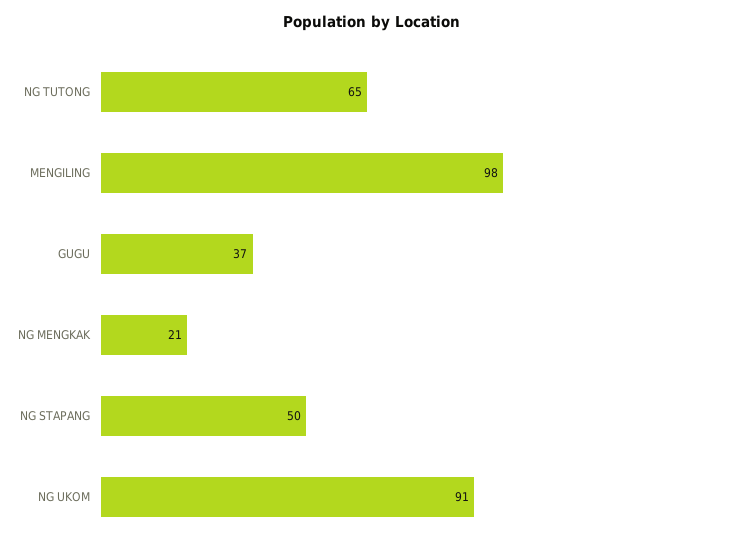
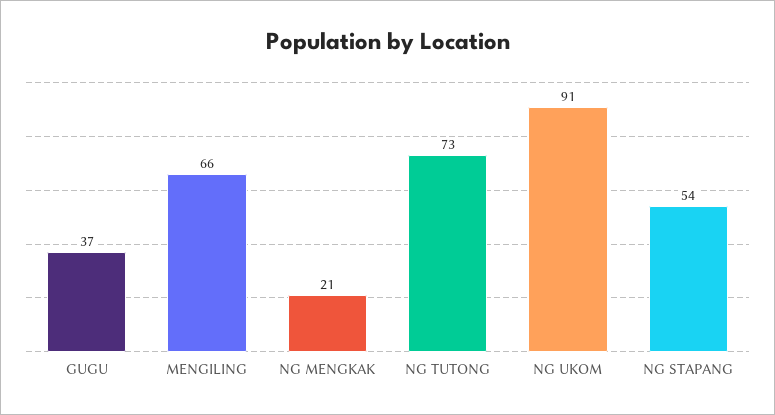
NG TUTONG: 65 -> 73
MENGILING: 98 -> 66
NG STAPANG: 50 -> 54

